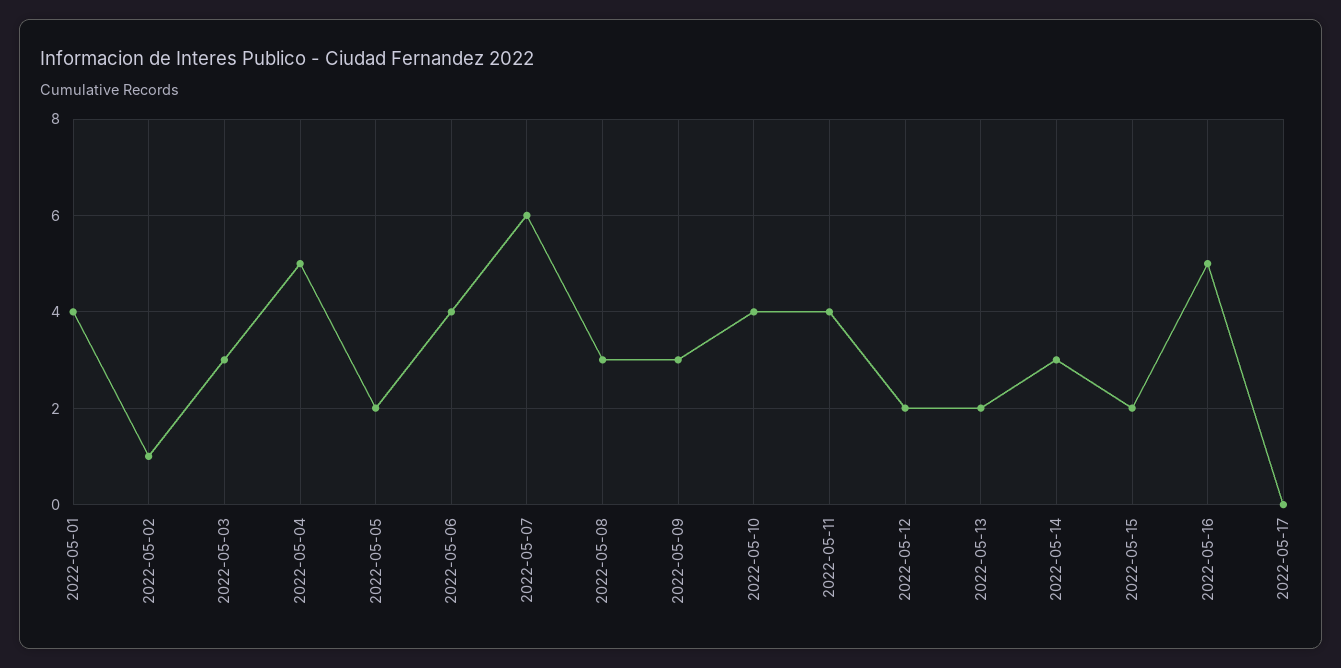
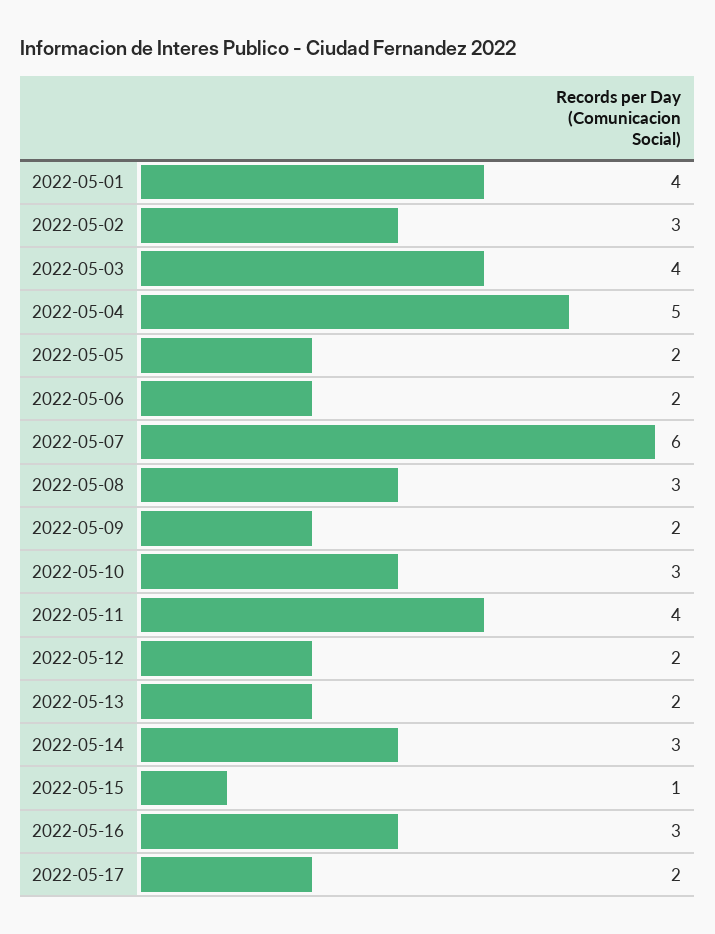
2022-05-02: 1 -> 3
2022-05-03: 3 -> 4
2022-05-06: 4 -> 2
2022-05-09: 3 -> 2
2022-05-10: 4 -> 3
2022-05-15: 2 -> 1
2022-05-16: 5 -> 3
2022-05-17: 0 -> 2

